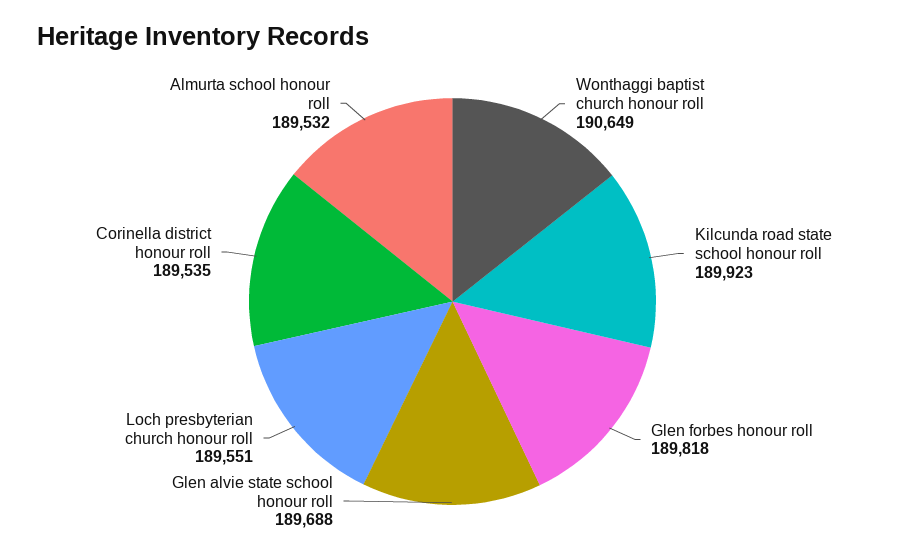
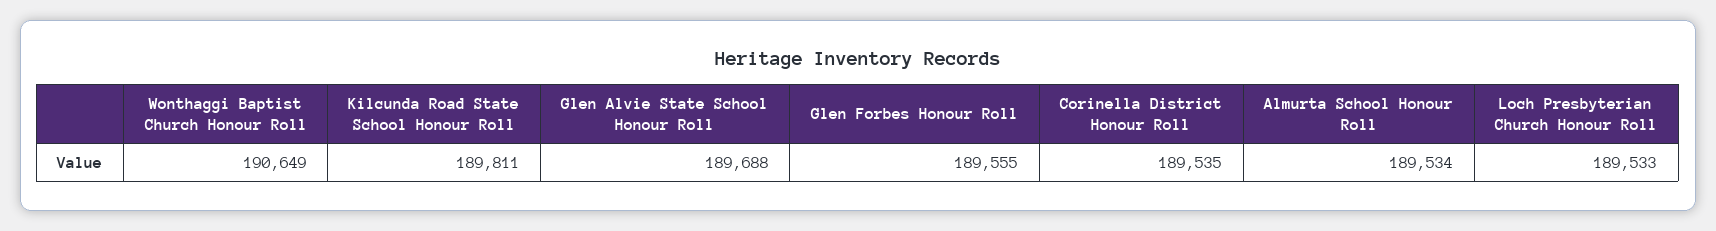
Kilcunda road state school honour roll: 189923 -> 189811
Glen forbes honour roll: 189818 -> 189555
Loch presbyterian church honour roll: 189551 -> 189533
Almurta school honour roll: 189532 -> 189534

